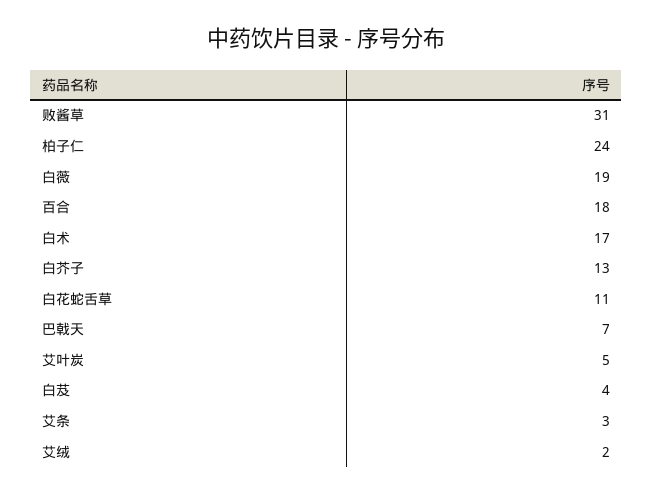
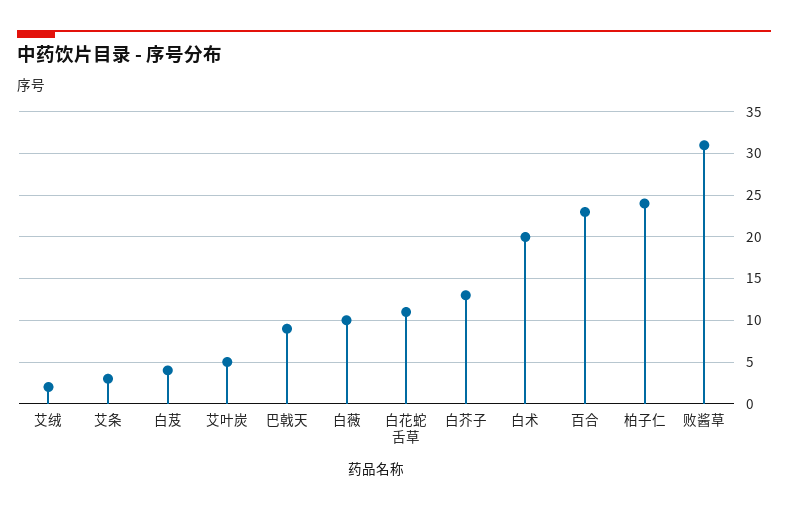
白薇: 19 -> 10
百合: 18 -> 23
白术: 17 -> 20
巴戟天: 7 -> 9

